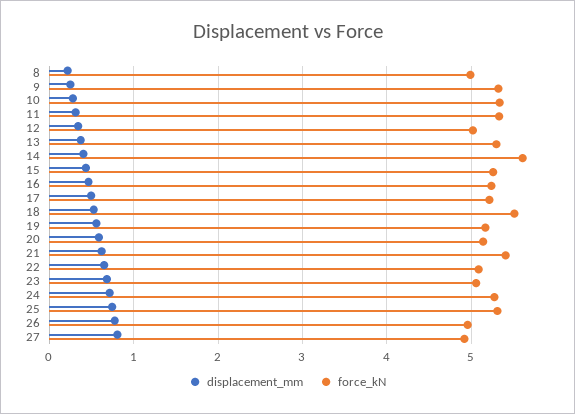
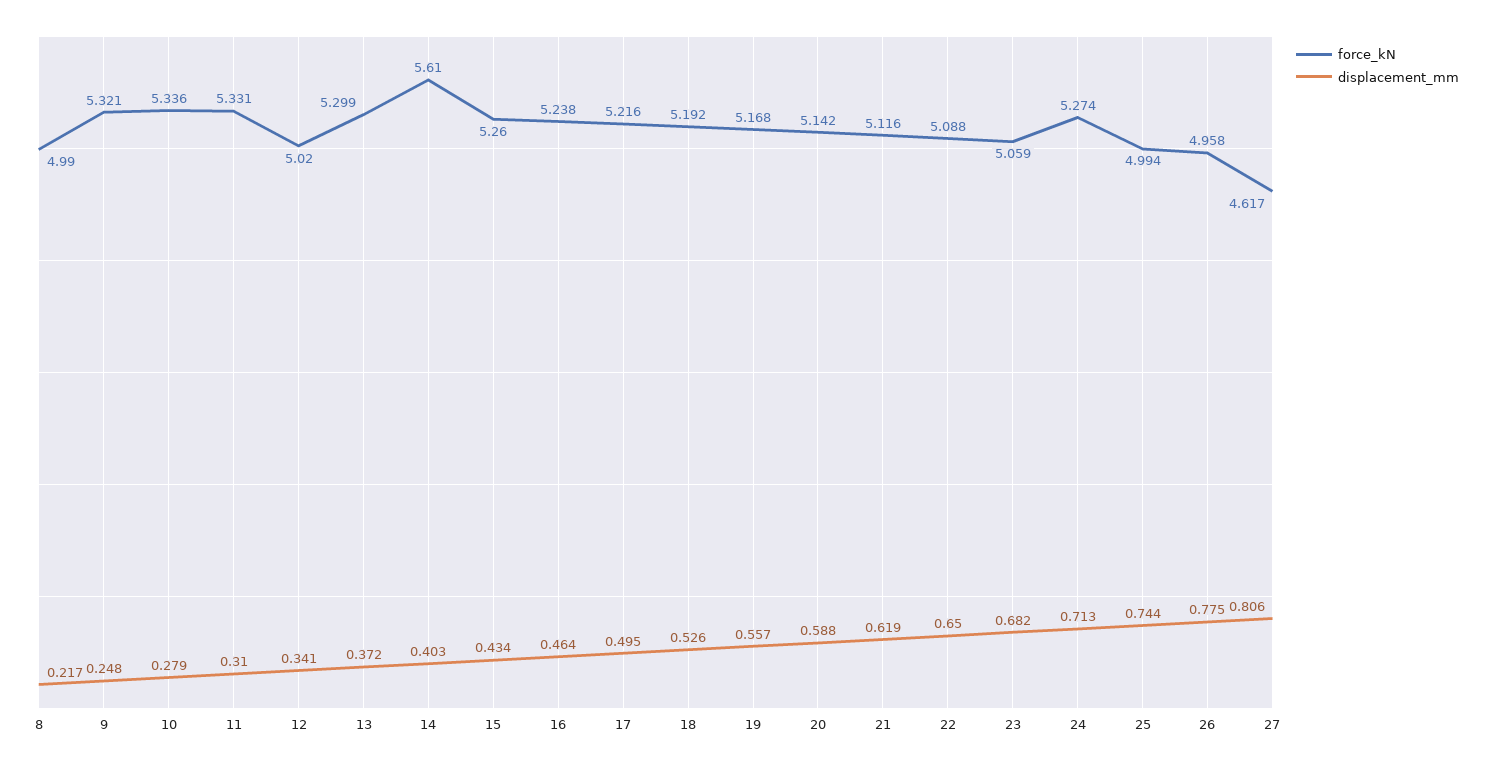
force_kN, 18: 5.5 -> 5.192
force_kN, 21: 5.4 -> 5.116
force_kN, 25: 5.3 -> 4.994
force_kN, 27: 4.9 -> 4.617

